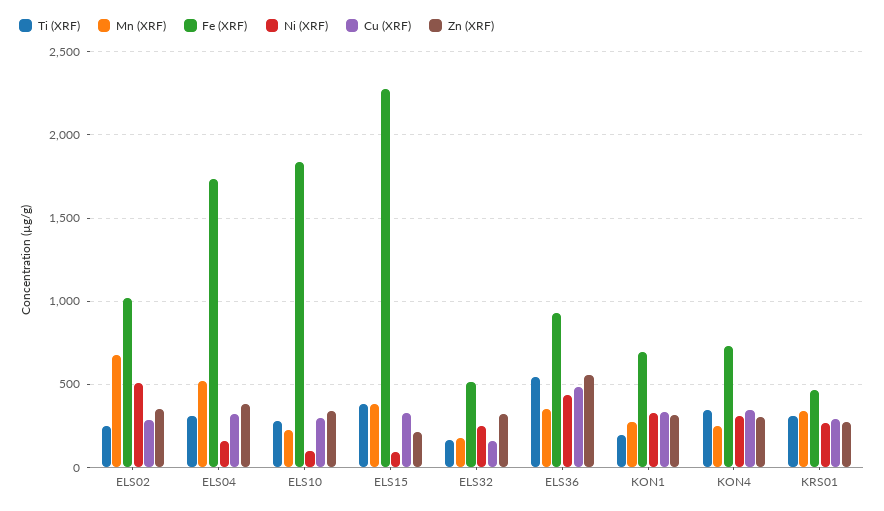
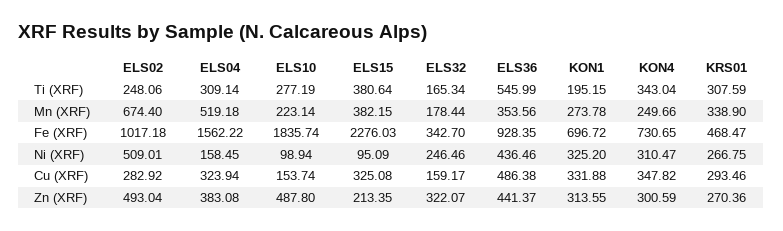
Zn (XRF), ELS02: 350 -> 493.04
Fe (XRF), ELS04: 1750 -> 1562.22
Cu (XRF), ELS10: 300 -> 153.74
Zn (XRF), ELS10: 350 -> 487.8
Fe (XRF), ELS32: 500 -> 342.7
Zn (XRF), ELS36: 550 -> 441.37

